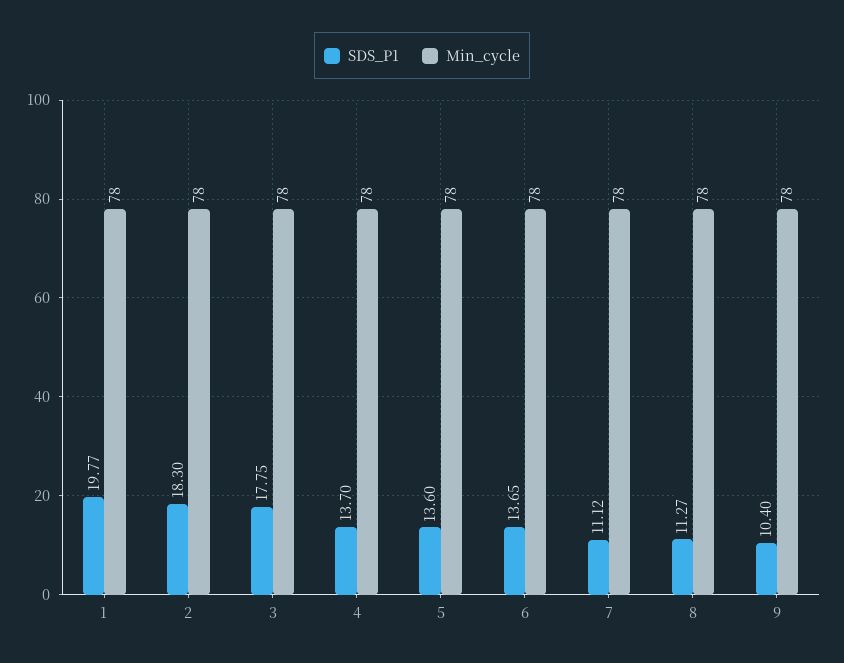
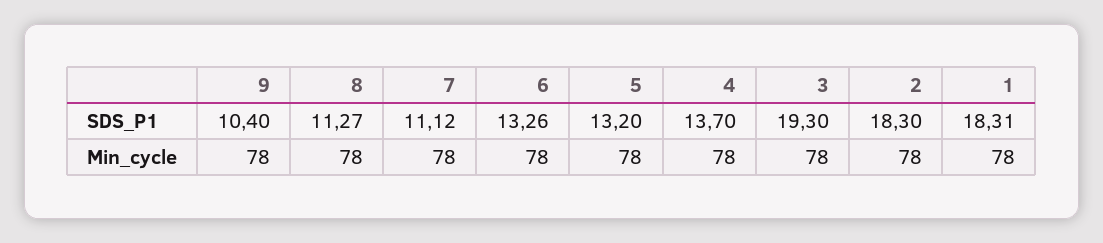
SDS_P1, 1: 19.77 -> 18.31
SDS_P1, 3: 17.75 -> 19.3
SDS_P1, 5: 13.6 -> 13.2
SDS_P1, 6: 13.65 -> 13.26

